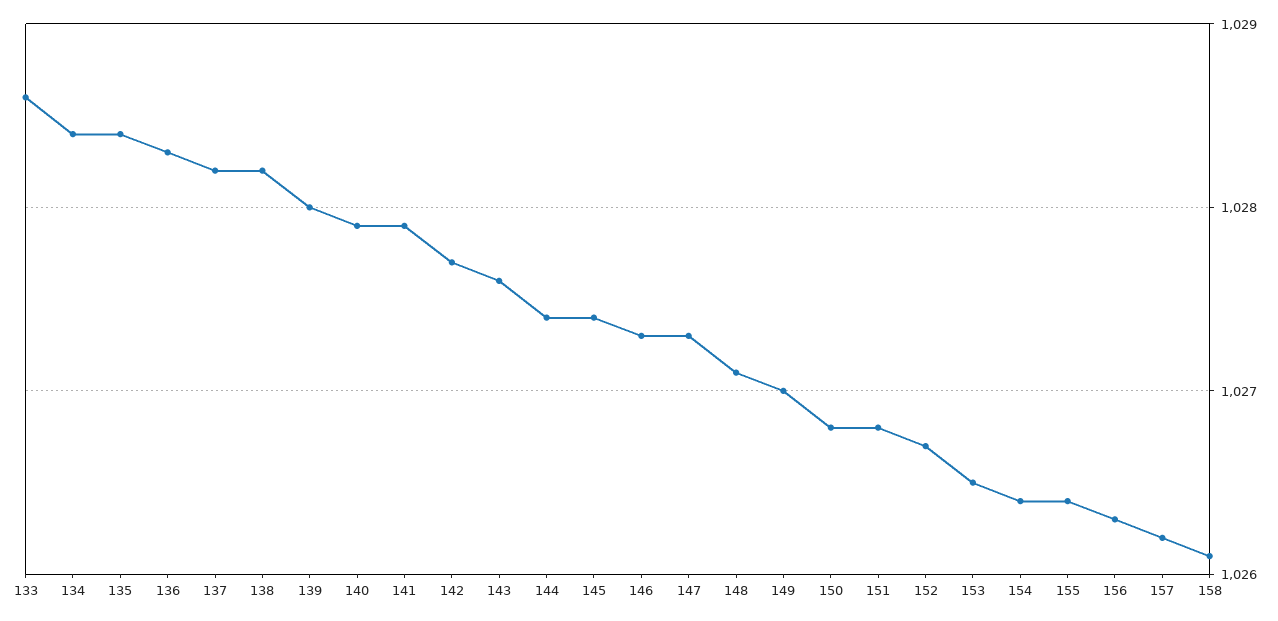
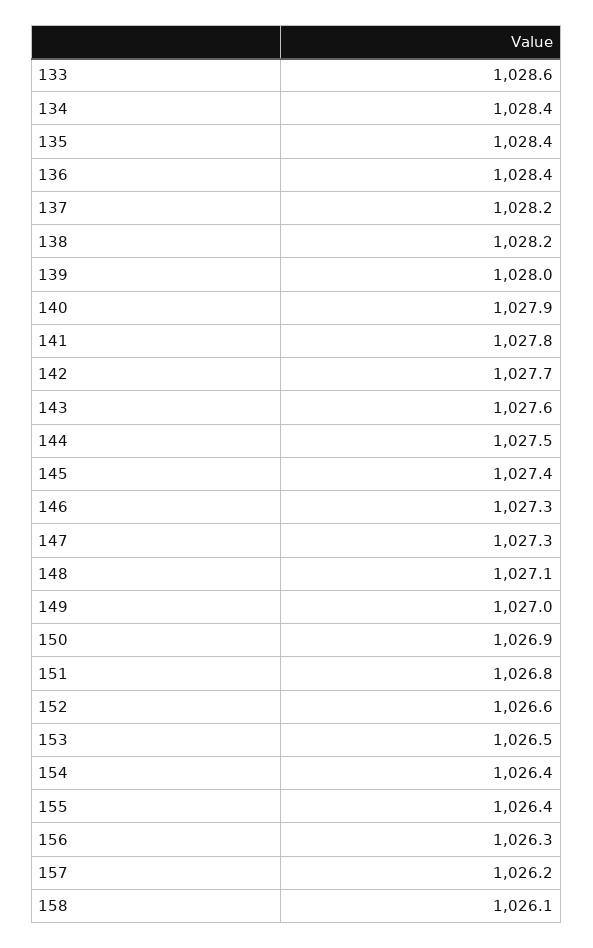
136: 1028.3 -> 1028.4
141: 1027.9 -> 1027.8
144: 1027.4 -> 1027.5
150: 1026.8 -> 1026.9
152: 1026.7 -> 1026.6

